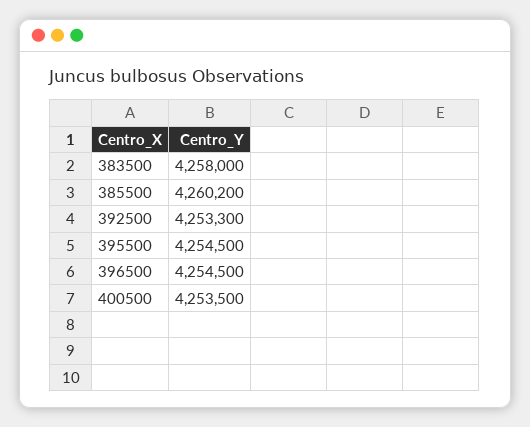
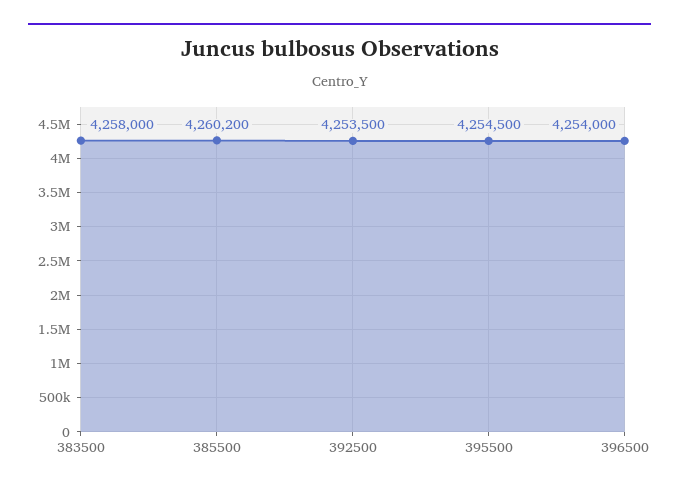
392500: 4253300 -> 4253500
396500: 4254500 -> 4254000
400500: 4253500 -> none

